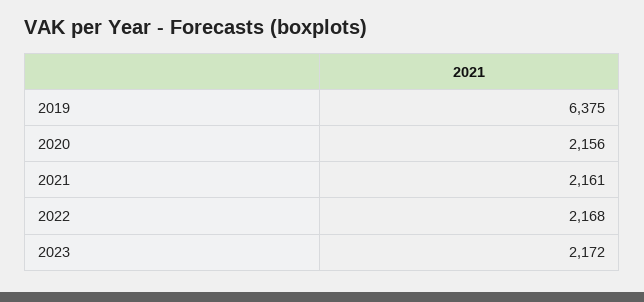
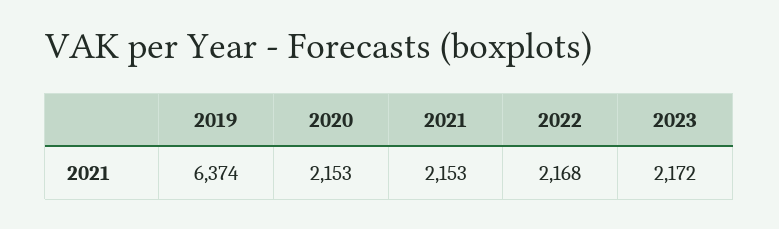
2019: 6375 -> 6374
2020: 2156 -> 2153
2021: 2161 -> 2153

